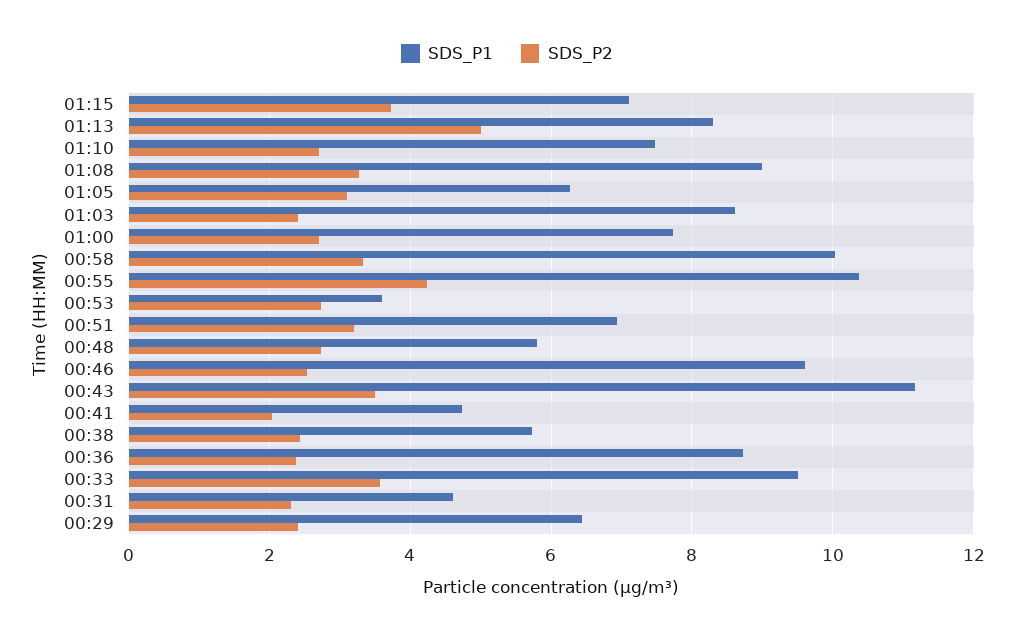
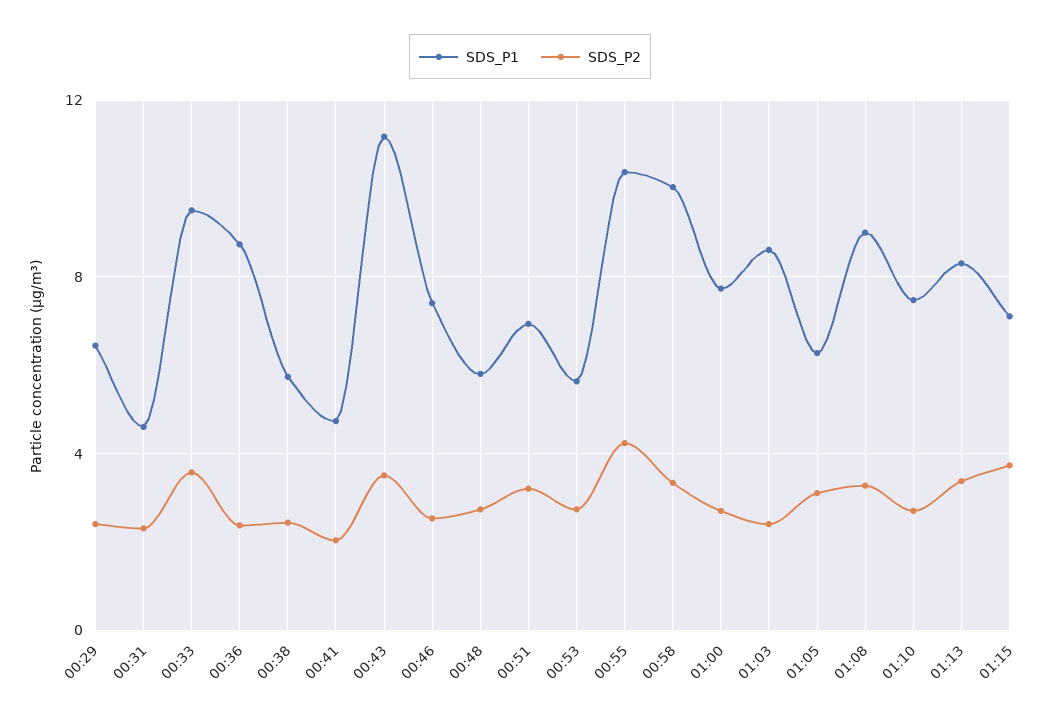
SDS_P2, 01:13: 5 -> 3.5
SDS_P1, 00:53: 3.6 -> 5.5
SDS_P1, 00:46: 9.6 -> 7.5

